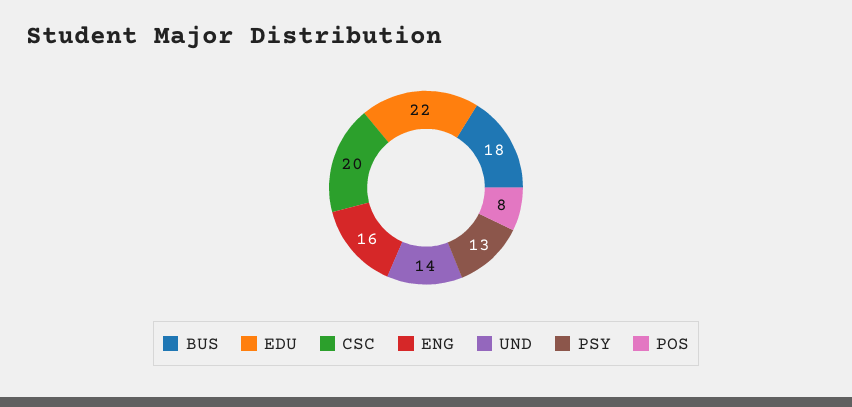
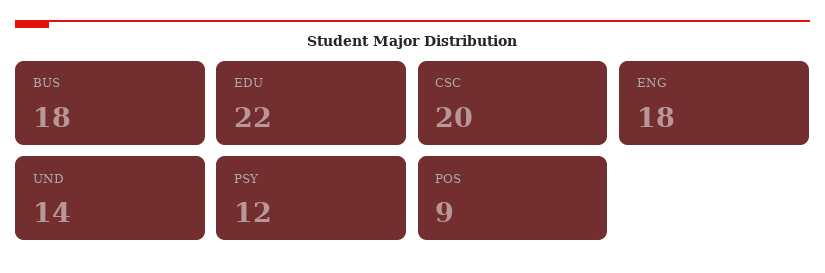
ENG: 16 -> 18
PSY: 13 -> 12
POS: 8 -> 9

